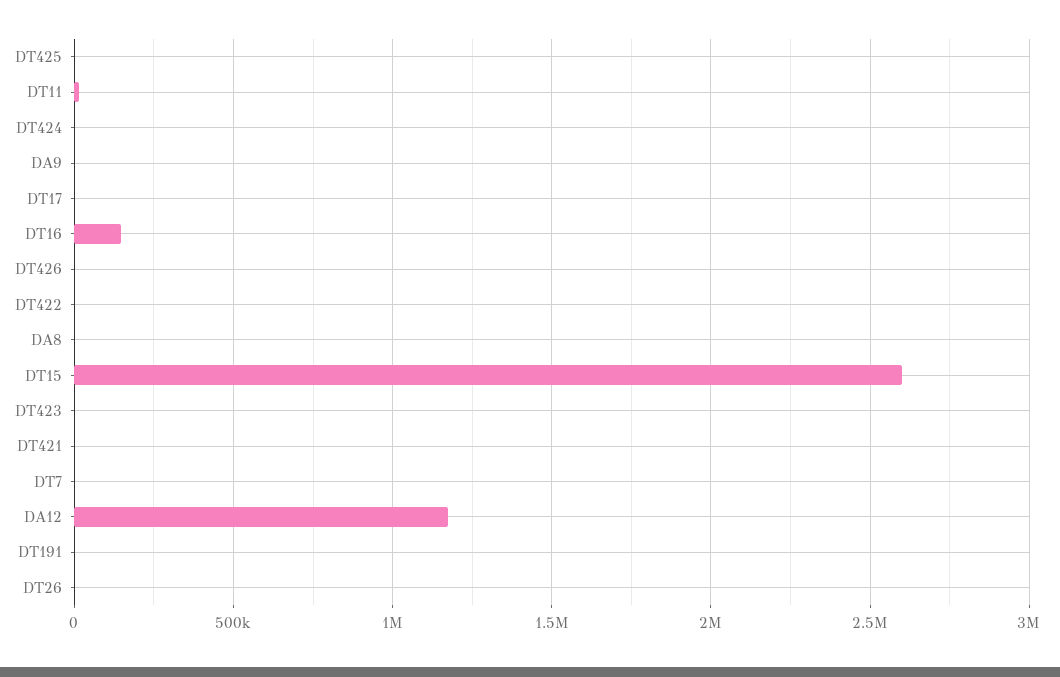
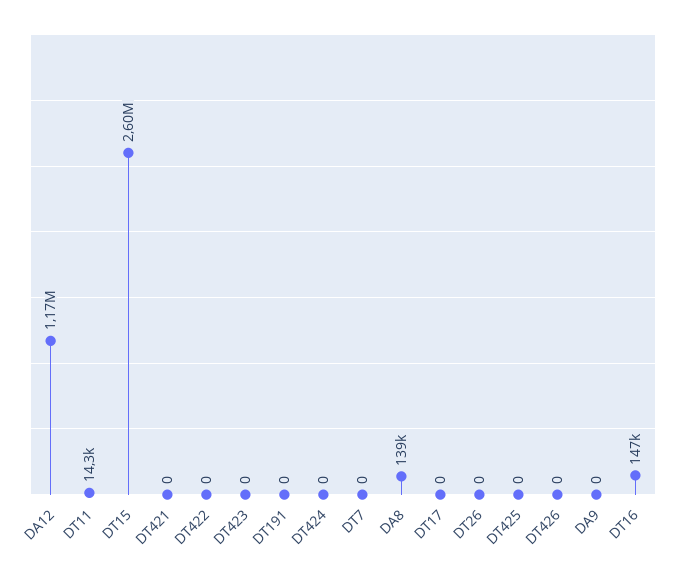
DA8: 0 -> 139000

